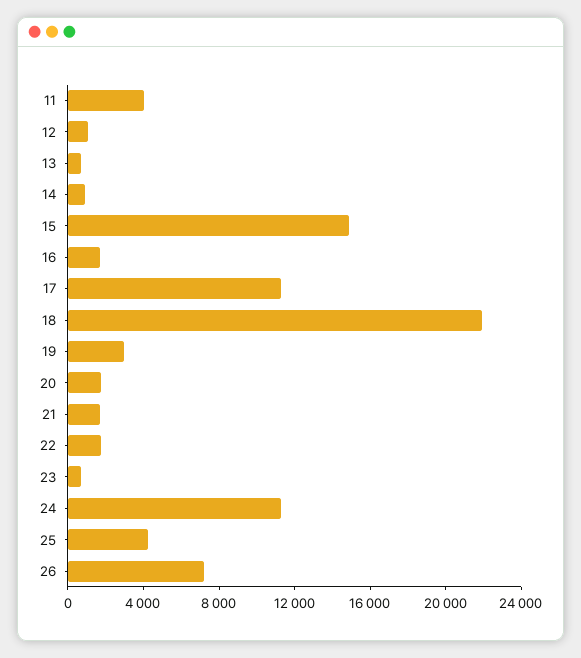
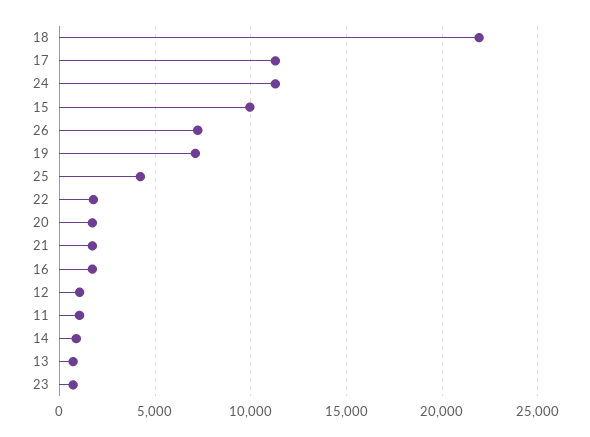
11: 4000 -> 1000
15: 15000 -> 10000
19: 3000 -> 7000

